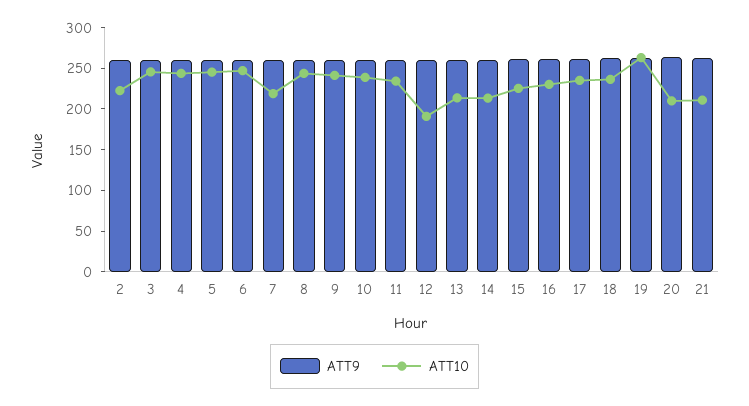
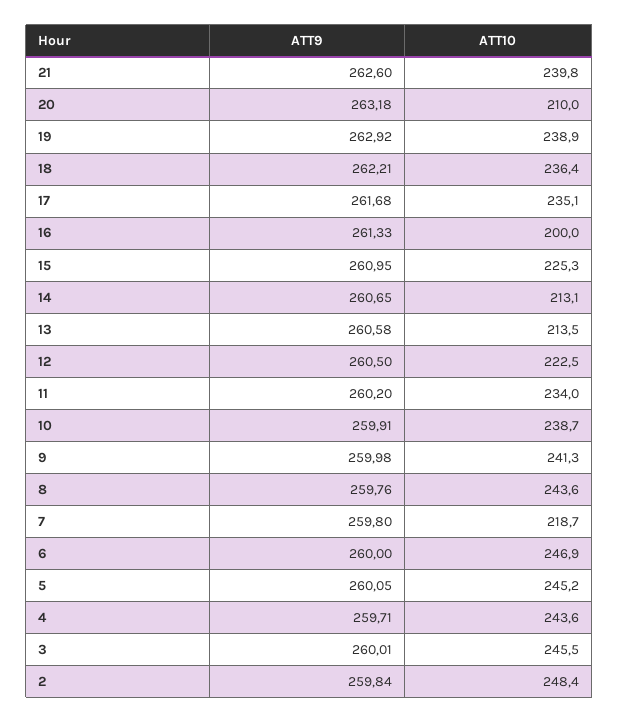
ATT10, 2: 220 -> 248.4
ATT10, 12: 190 -> 222.5
ATT10, 16: 230 -> 200
ATT10, 19: 260 -> 238.9
ATT10, 21: 210 -> 239.8

